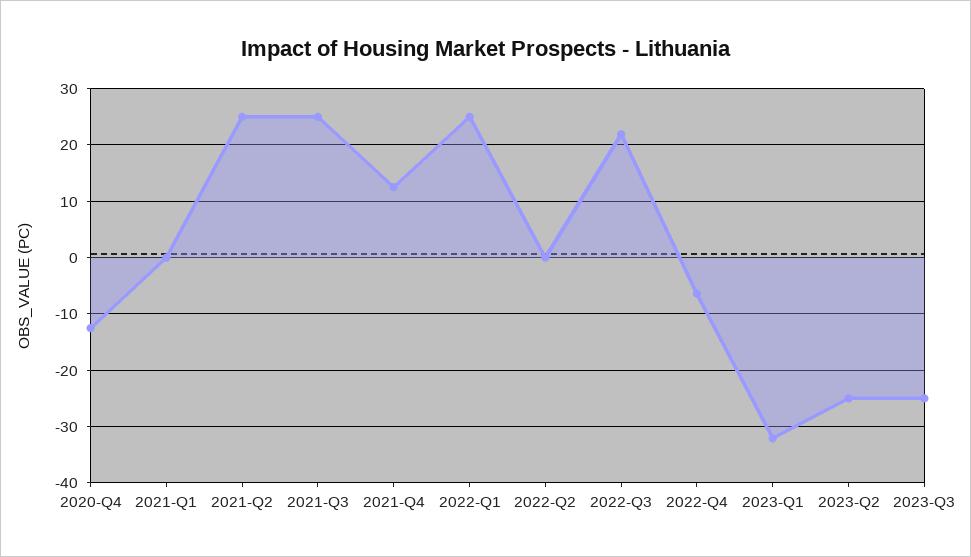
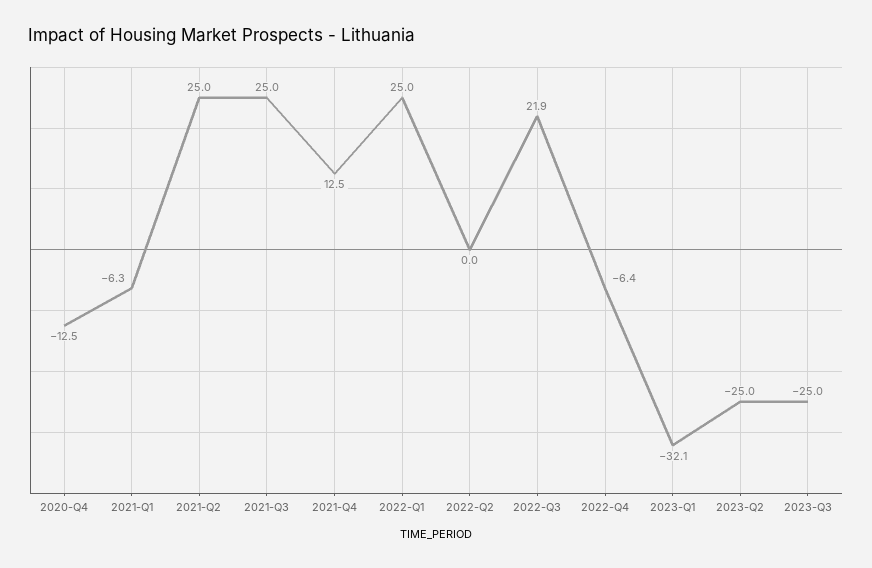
2021-Q1: 0 -> -6.3

